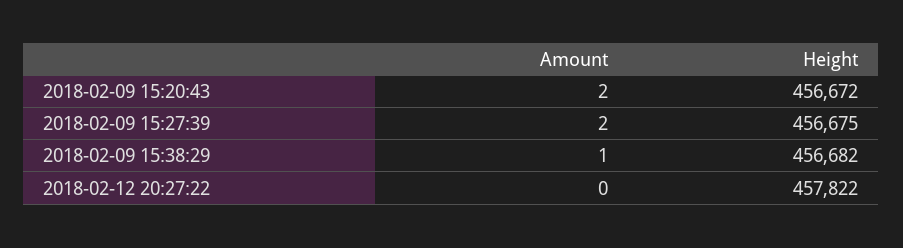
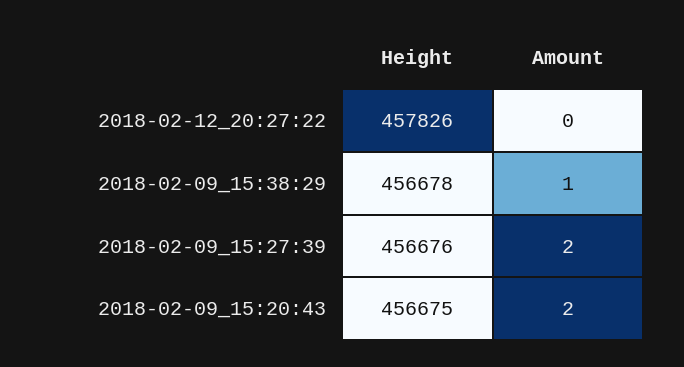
Height, 2018-02-09 15:20:43: 456672 -> 456675
Height, 2018-02-09 15:27:39: 456675 -> 456676
Height, 2018-02-09 15:38:29: 456682 -> 456678
Height, 2018-02-12 20:27:22: 457822 -> 457826

